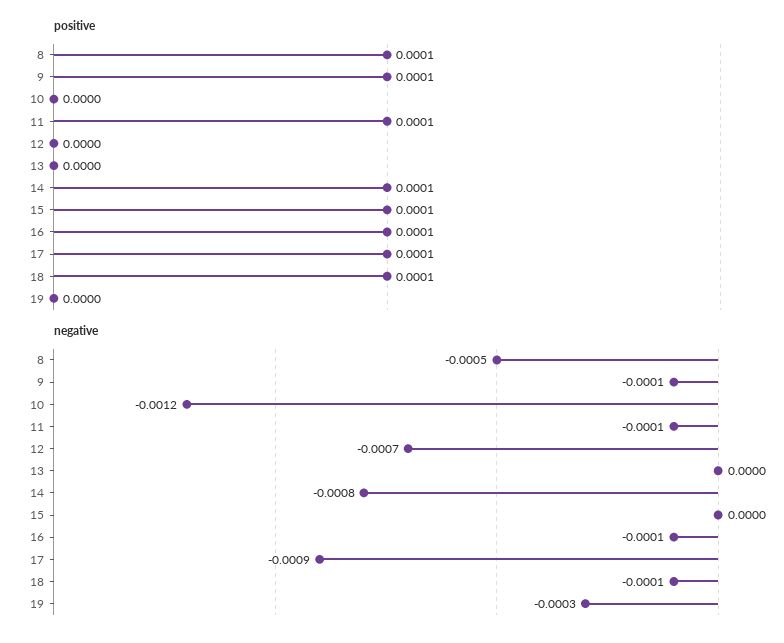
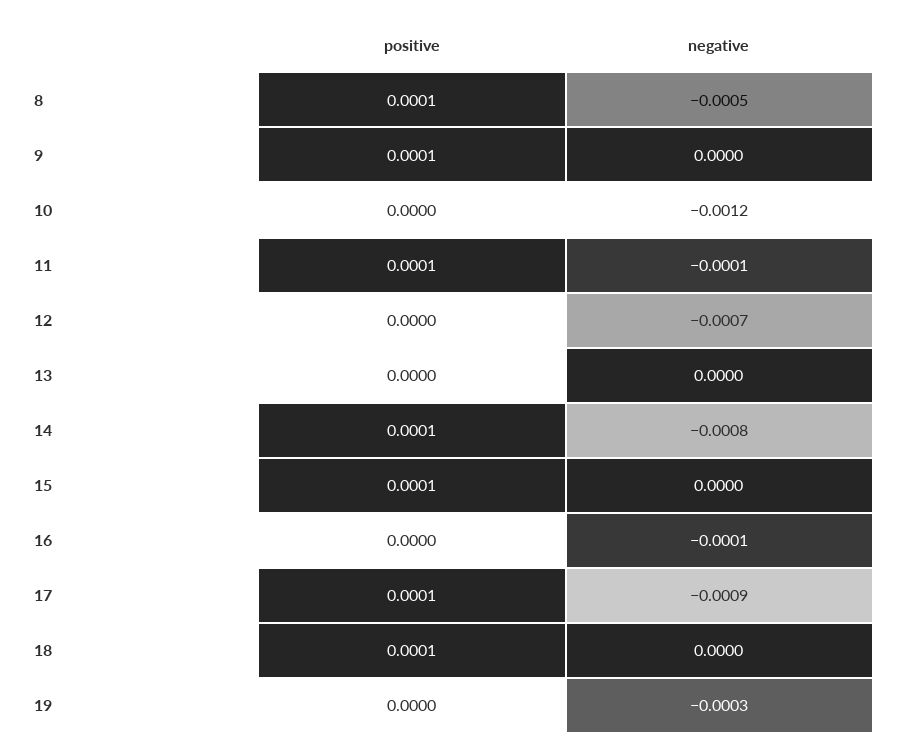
positive, 16: 0.0001 -> 0
negative, 9: -0.0001 -> 0
negative, 18: -0.0001 -> 0

